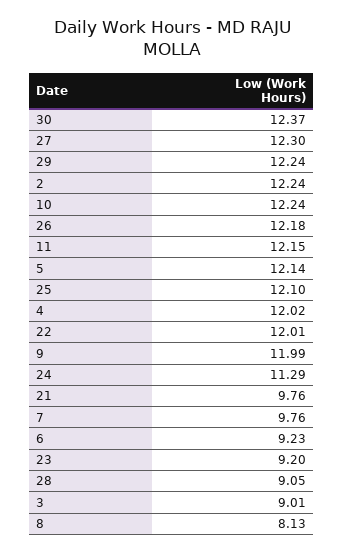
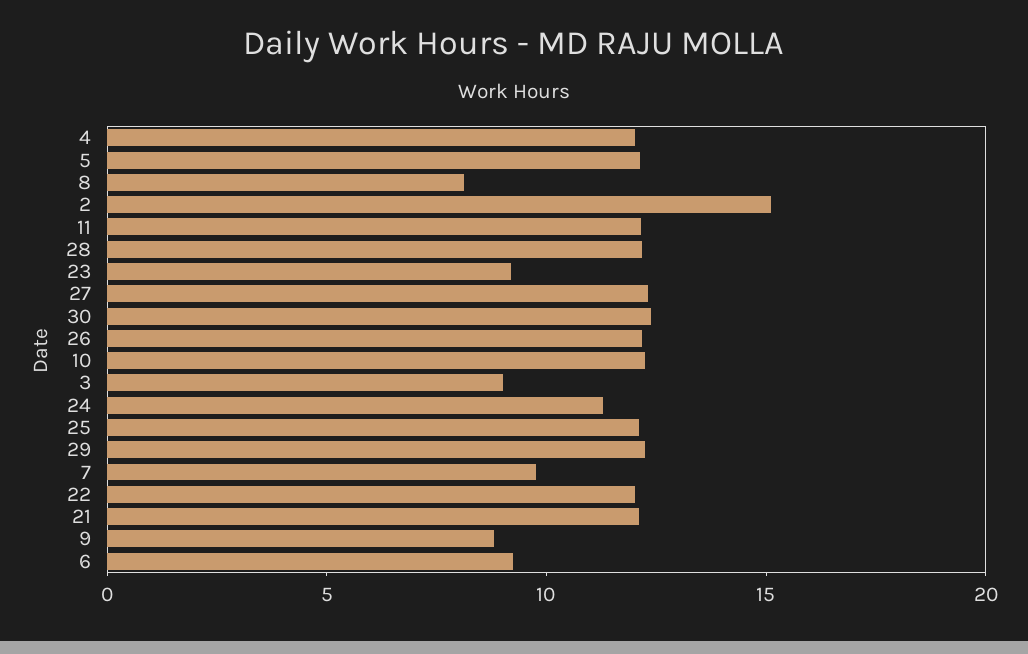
2: 12.24 -> 15
9: 11.99 -> 9
21: 9.76 -> 12
28: 9.05 -> 12

